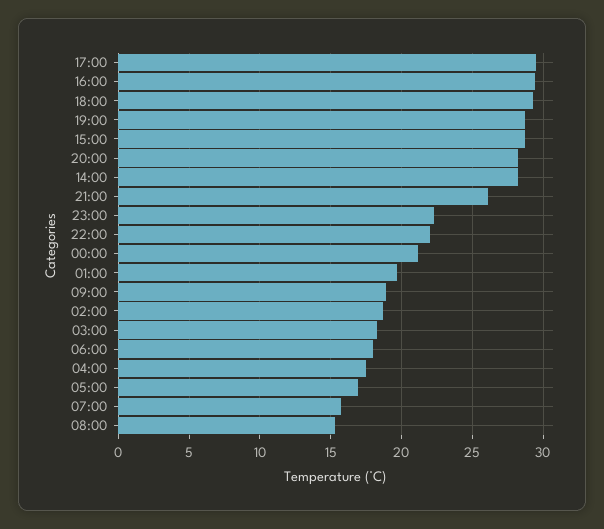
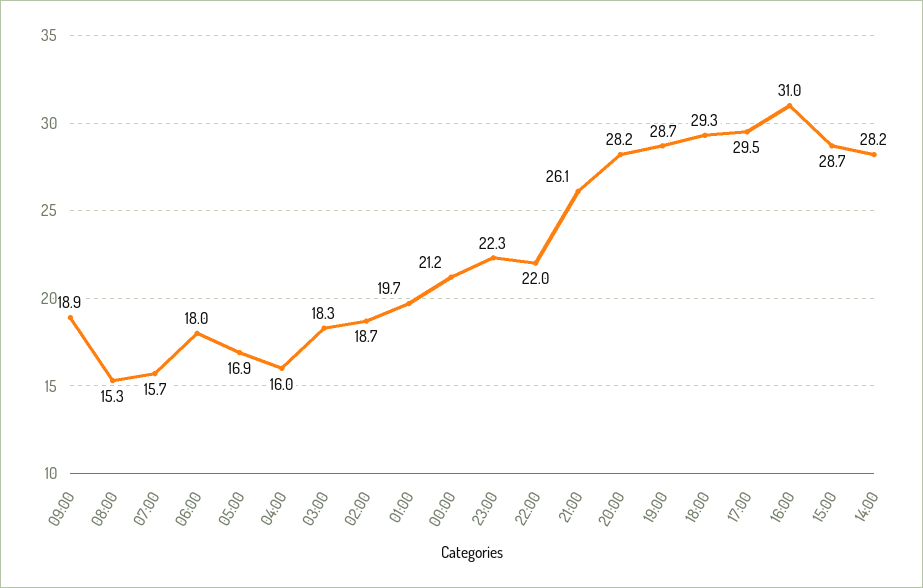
16:00: 29.5 -> 31
04:00: 17.5 -> 16

